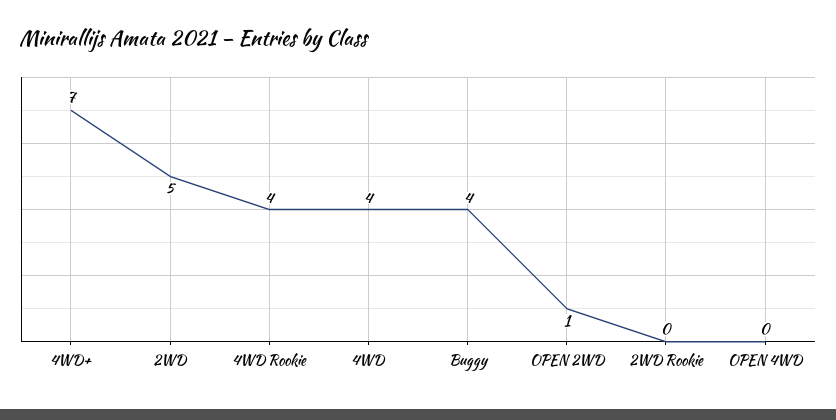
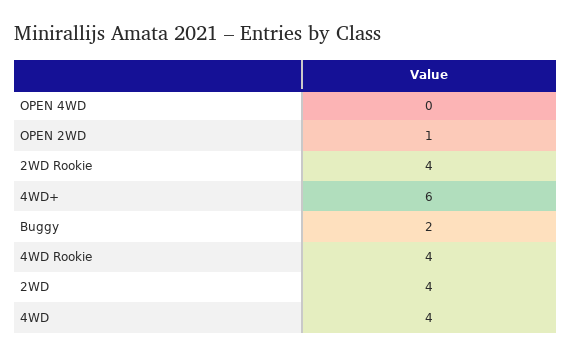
4WD+: 7 -> 6
2WD: 5 -> 4
Buggy: 4 -> 2
2WD Rookie: 0 -> 4

